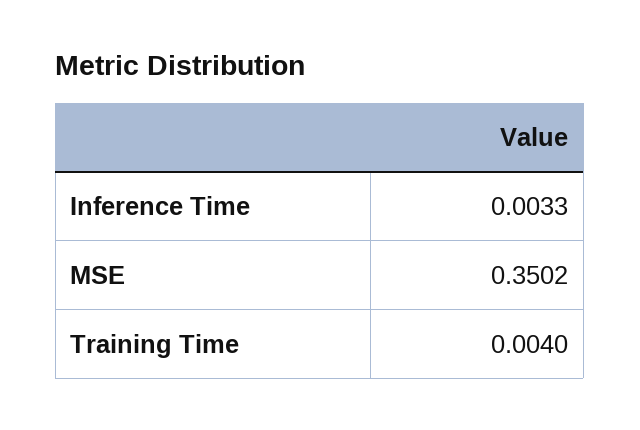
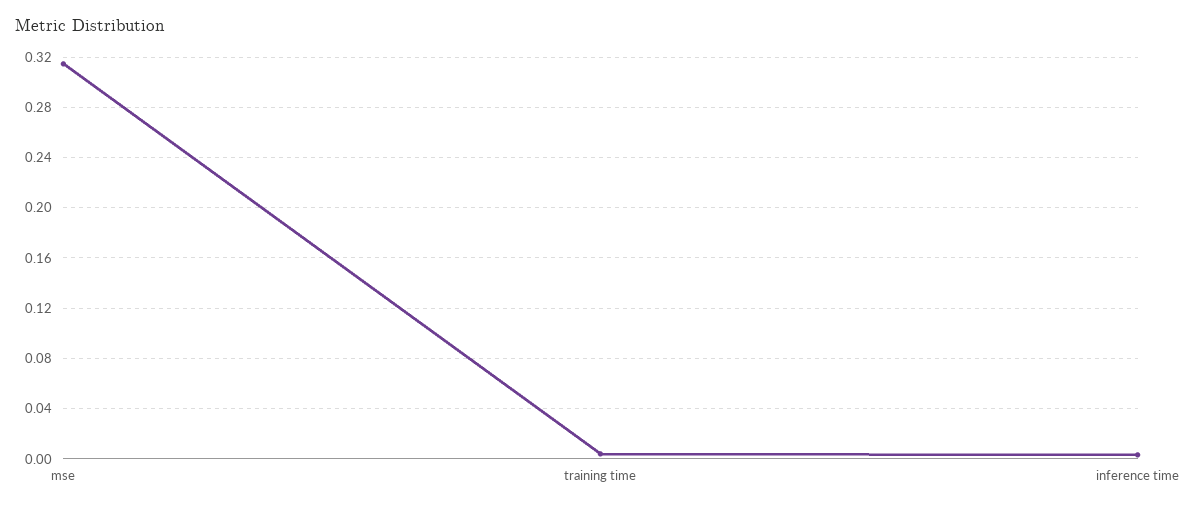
MSE: 0.3502 -> 0.315

